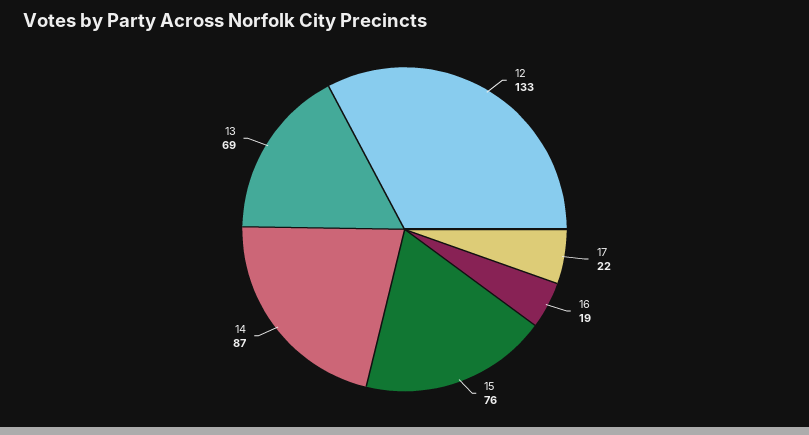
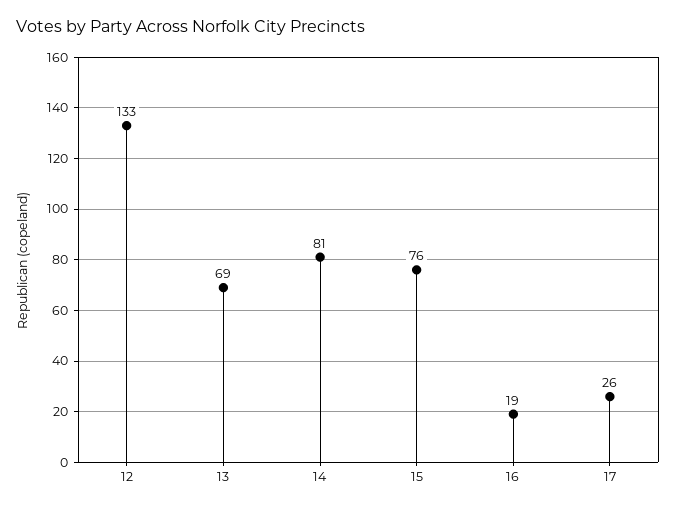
17: 22 -> 26
14: 87 -> 81

